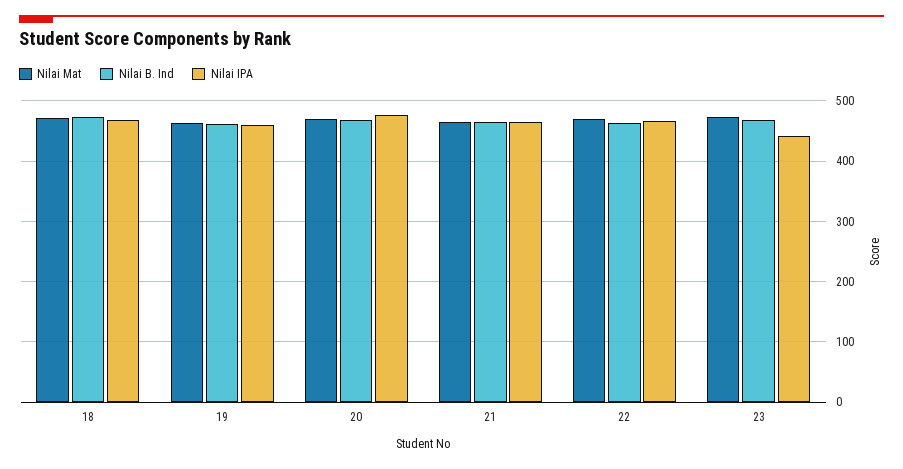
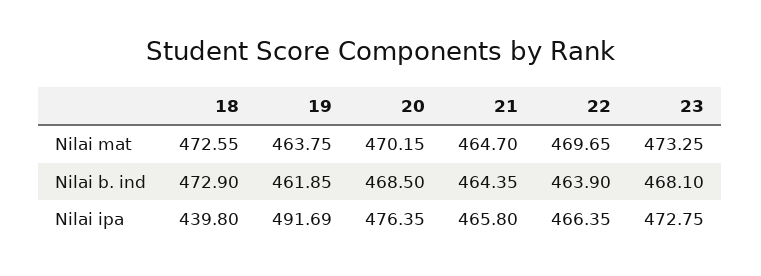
Nilai IPA, 18: 470 -> 439.8
Nilai IPA, 19: 460 -> 491.69
Nilai IPA, 23: 440 -> 472.75

